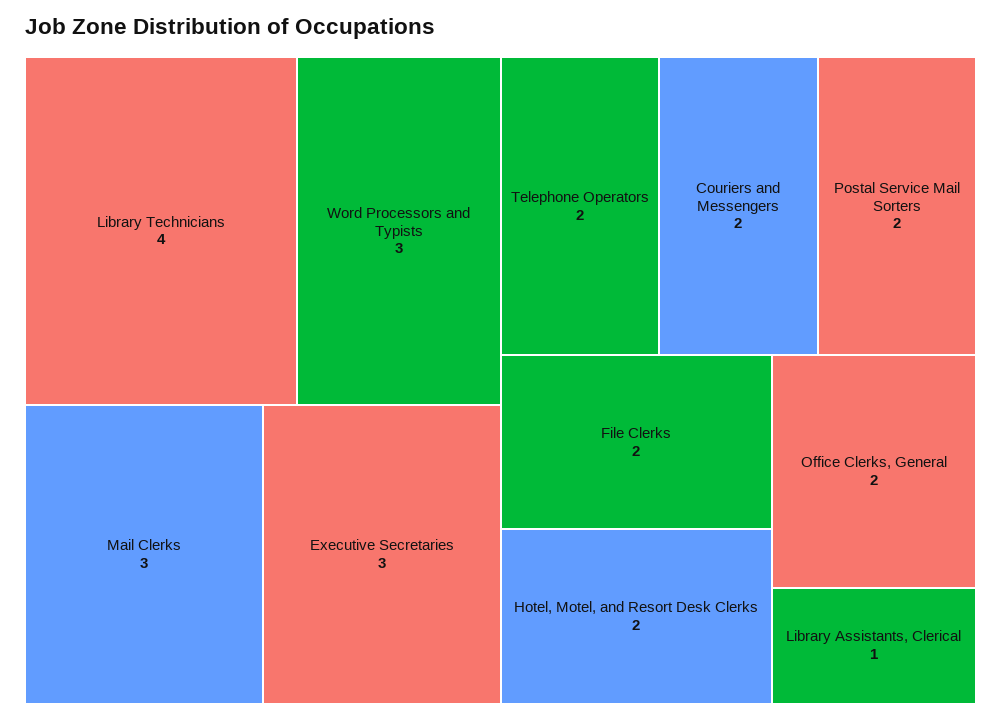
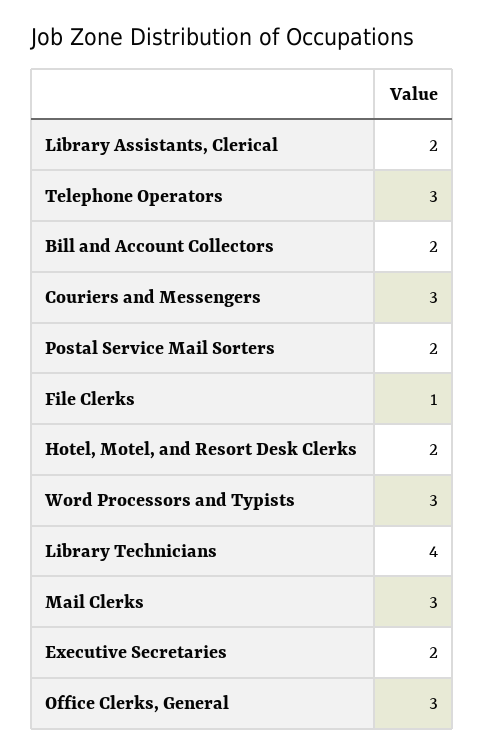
Executive Secretaries: 3 -> 2
Telephone Operators: 2 -> 3
Couriers and Messengers: 2 -> 3
File Clerks: 2 -> 1
Office Clerks, General: 2 -> 3
Library Assistants, Clerical: 1 -> 2
Bill and Account Collectors: none -> 2

